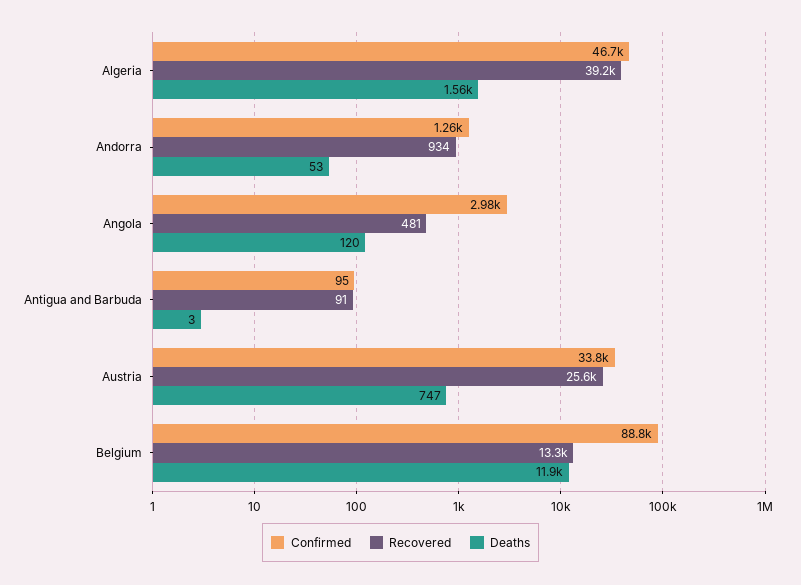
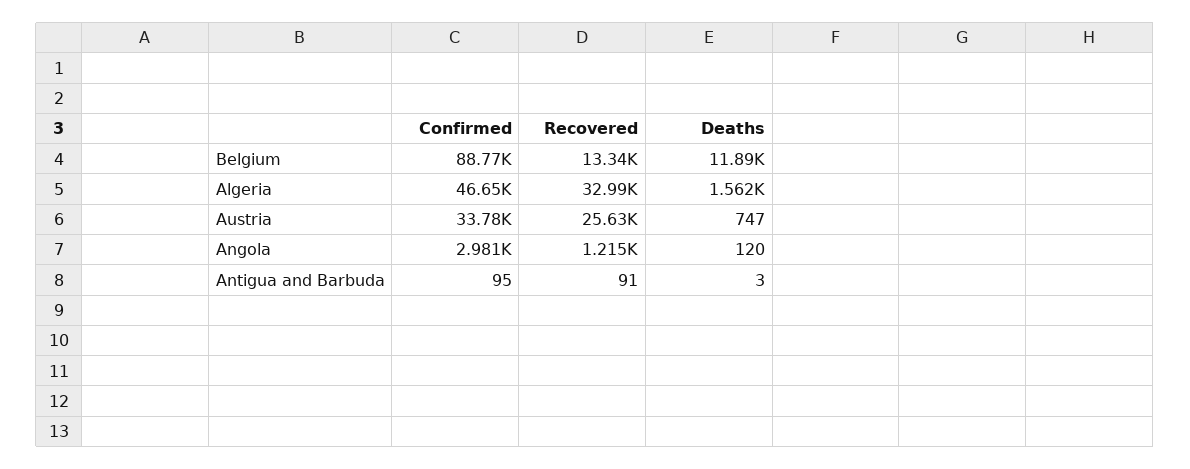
Recovered, Algeria: 39200 -> 32990
Confirmed, Andorra: 1260 -> none
Recovered, Andorra: 934 -> none
Deaths, Andorra: 53 -> none
Recovered, Angola: 481 -> 1215

